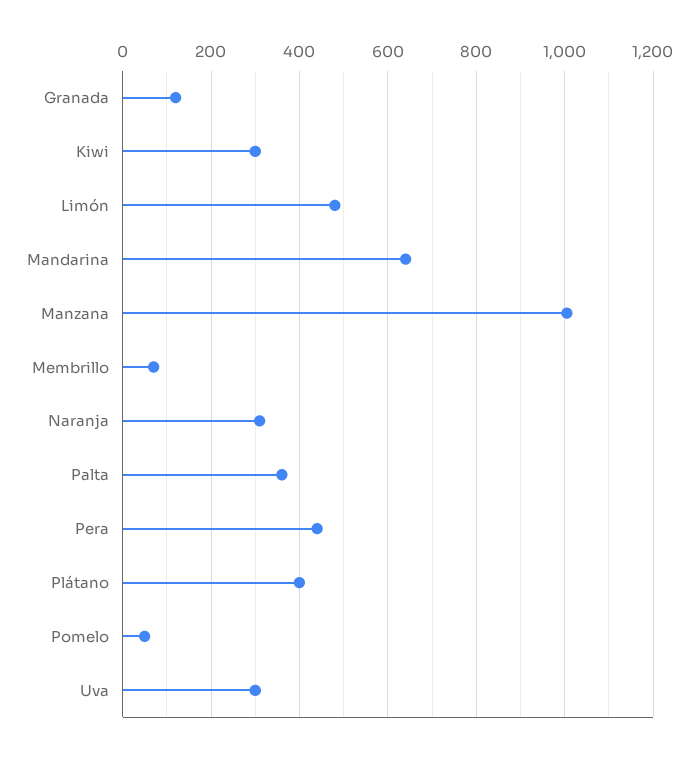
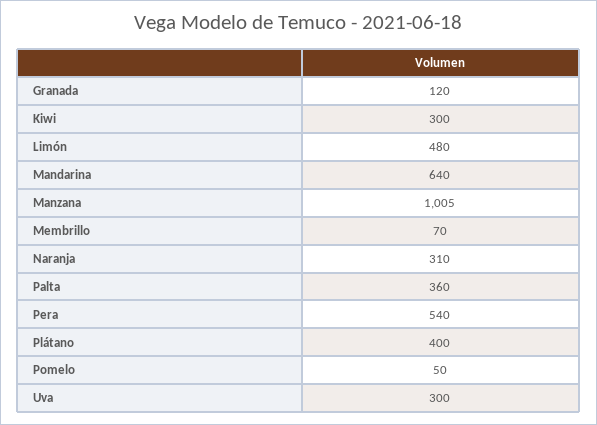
Pera: 440 -> 540

